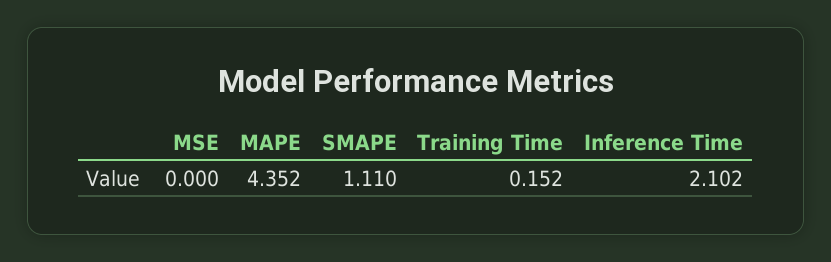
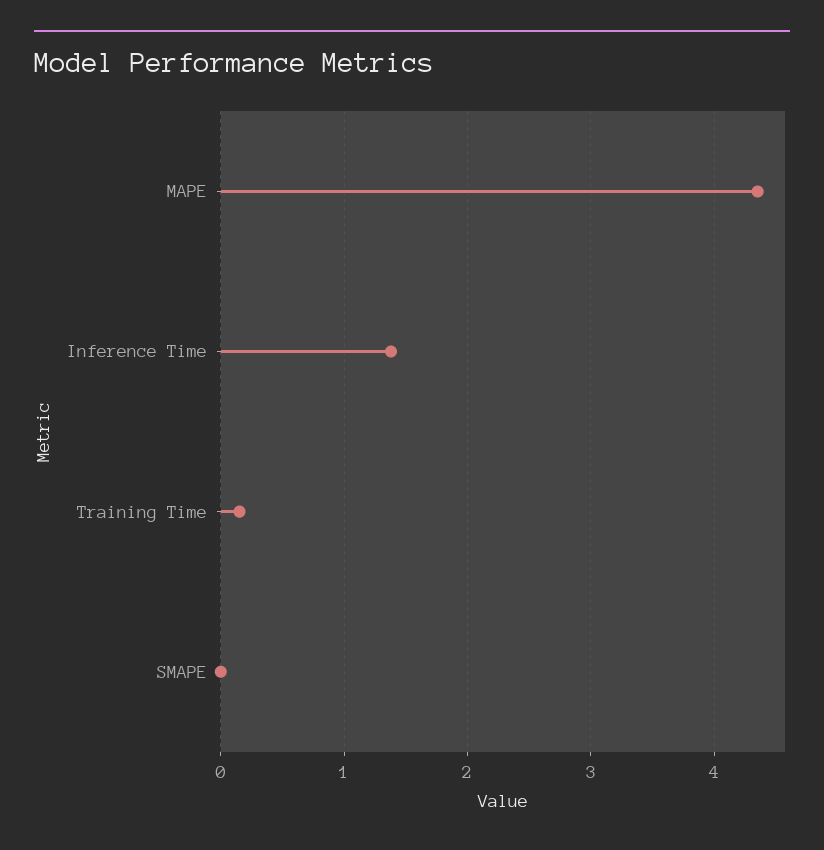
MSE: 0 -> none
SMAPE: 1.11 -> 0
Inference Time: 2.102 -> 1.4

